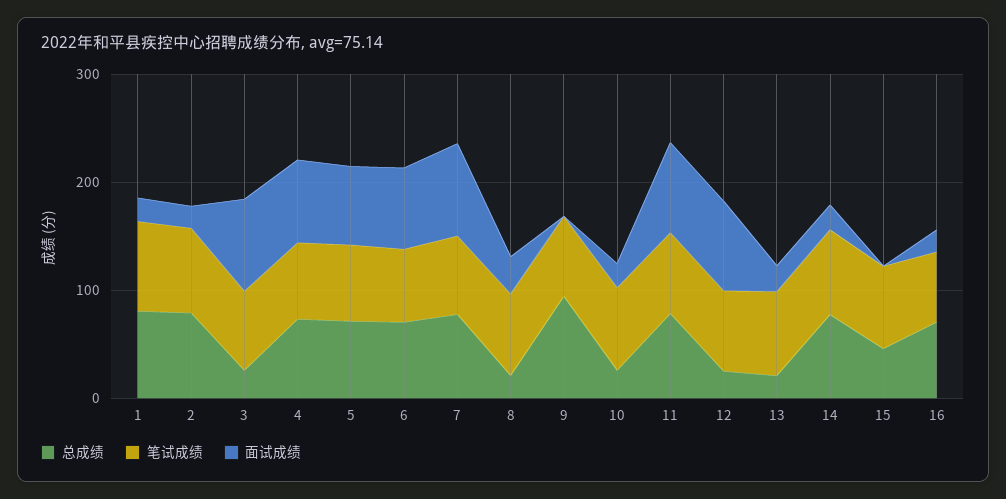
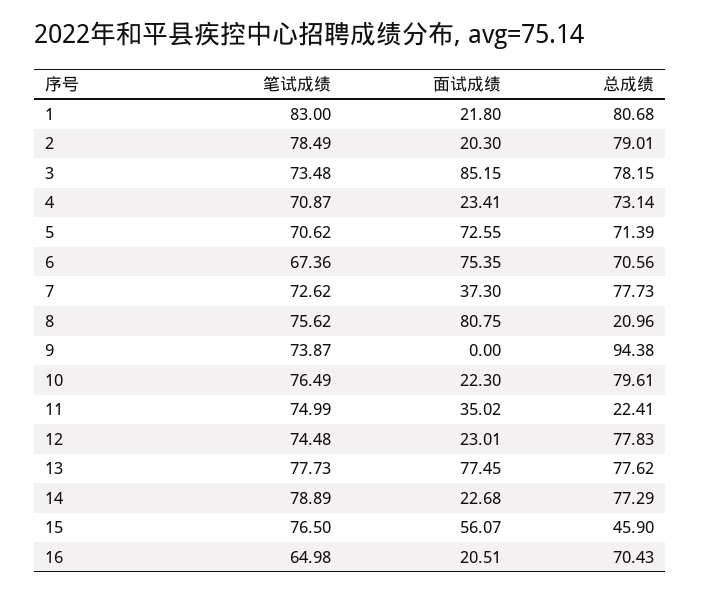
总成绩, 3: 20 -> 78.15
面试成绩, 4: 80 -> 23.41
面试成绩, 7: 80 -> 37.3
面试成绩, 8: 40 -> 80.75
总成绩, 10: 20 -> 79.61
总成绩, 11: 80 -> 22.41
面试成绩, 11: 80 -> 35.02
总成绩, 12: 20 -> 77.83
面试成绩, 12: 80 -> 23.01
总成绩, 13: 20 -> 77.62
面试成绩, 13: 20 -> 77.45
面试成绩, 15: 0 -> 56.07

